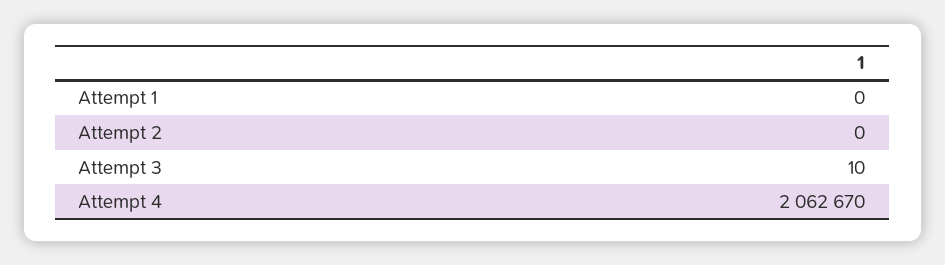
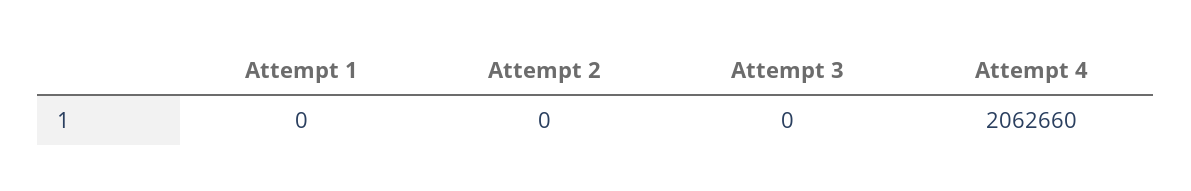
Attempt 3: 10 -> 0
Attempt 4: 2062670 -> 2062660

